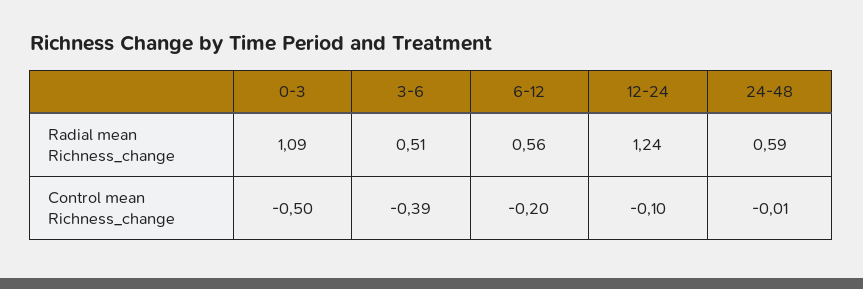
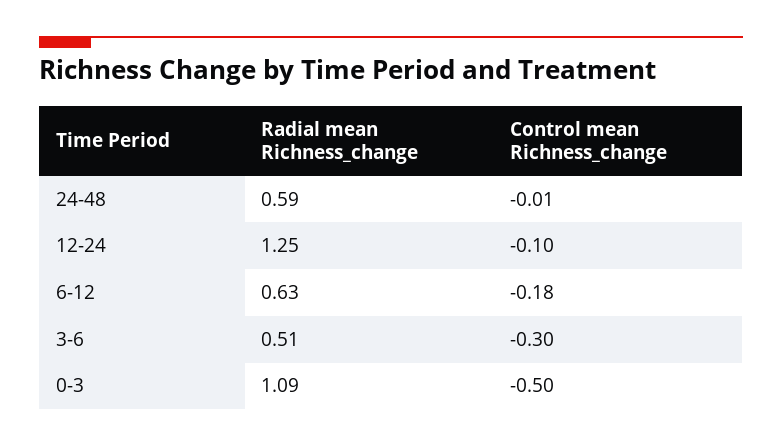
6-12, Radial mean Richness_change: 0.56 -> 0.63
12-24, Radial mean Richness_change: 1.24 -> 1.25
3-6, Control mean Richness_change: -0.39 -> -0.3
6-12, Control mean Richness_change: -0.2 -> -0.18

